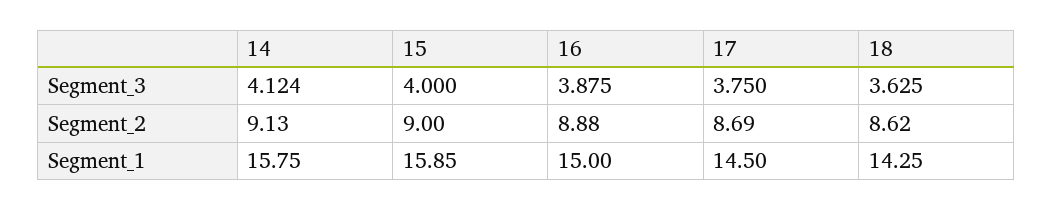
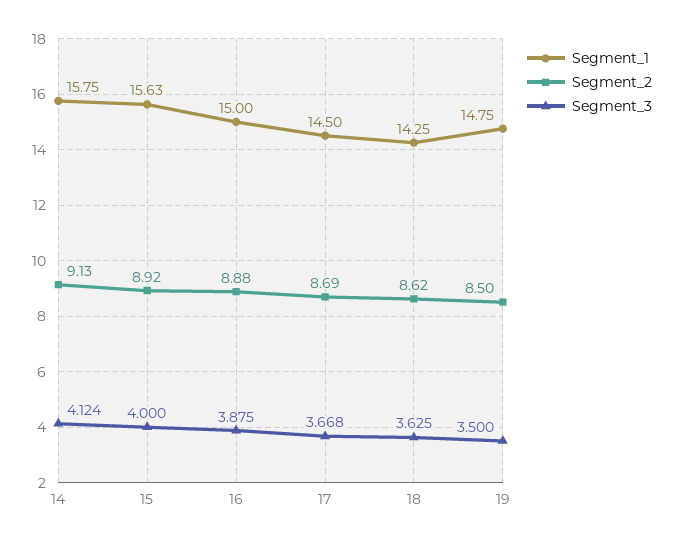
Segment_3, 17: 3.75 -> 3.668
Segment_2, 15: 9 -> 8.92
Segment_1, 15: 15.85 -> 15.63
Segment_1, 19: none -> 14.75
Segment_2, 19: none -> 8.5
Segment_3, 19: none -> 3.5

